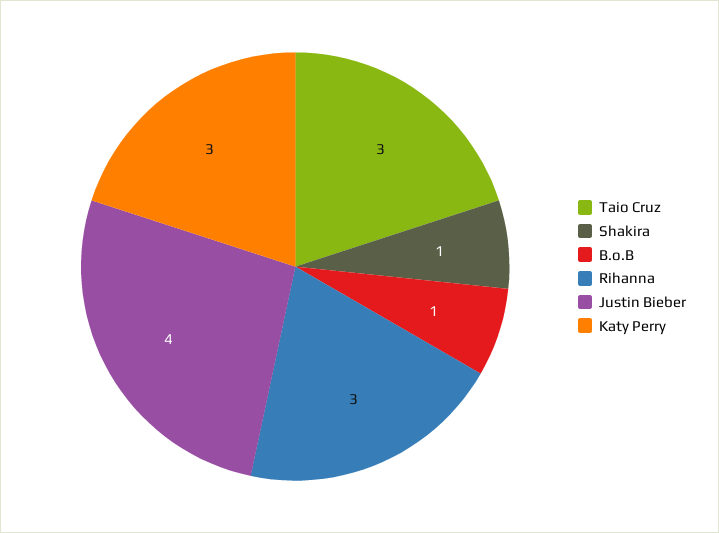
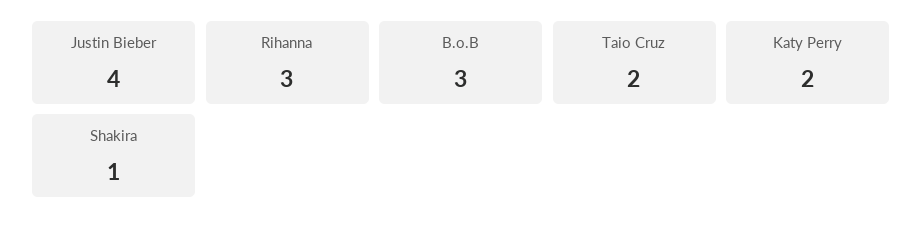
Taio Cruz: 3 -> 2
B.o.B: 1 -> 3
Katy Perry: 3 -> 2

